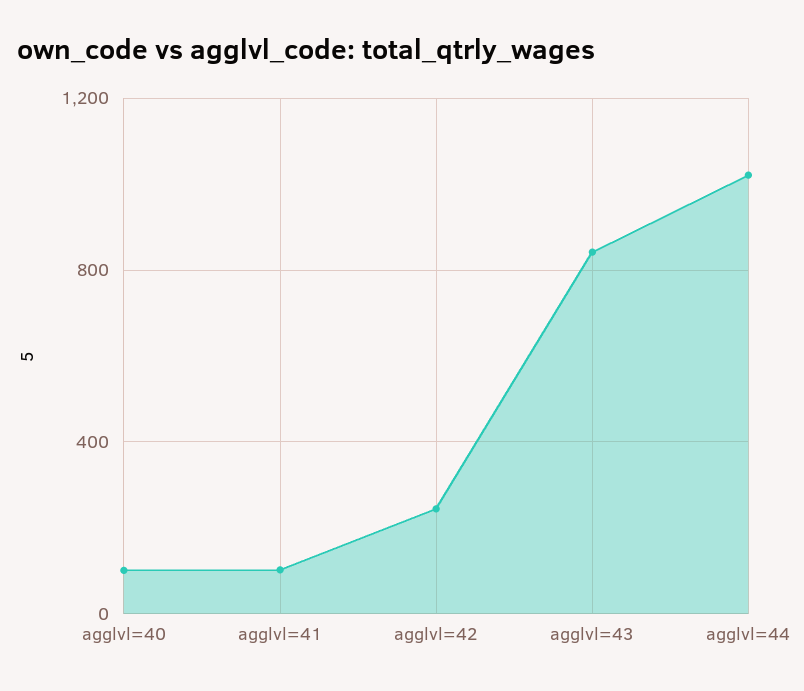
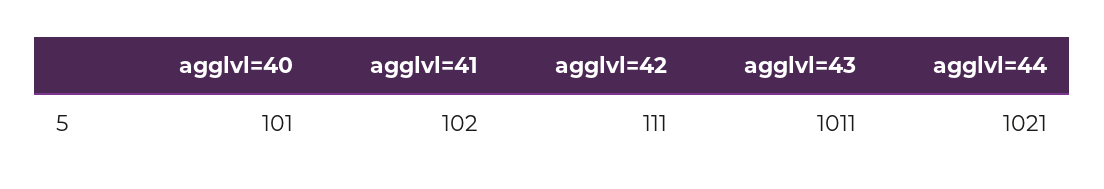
agglvl=42: 250 -> 111
agglvl=43: 850 -> 1011

